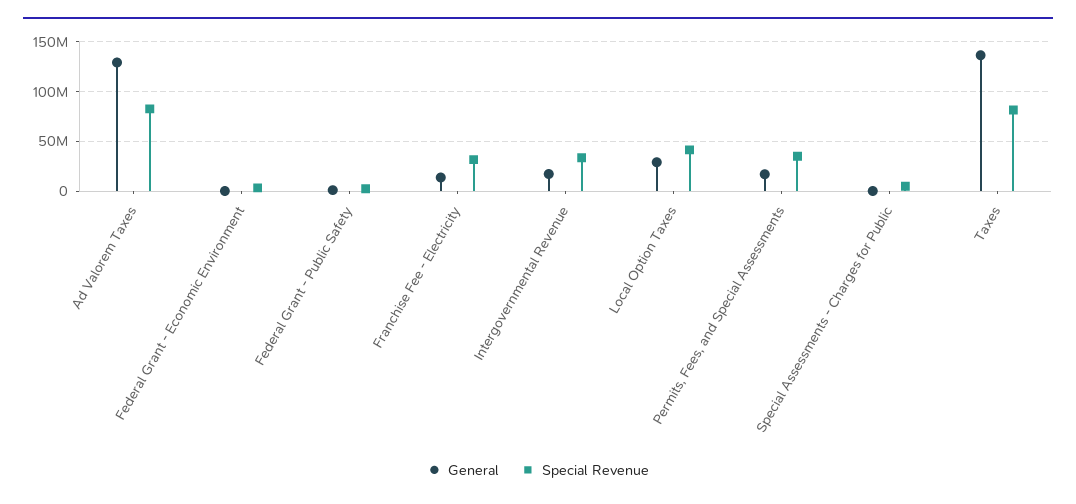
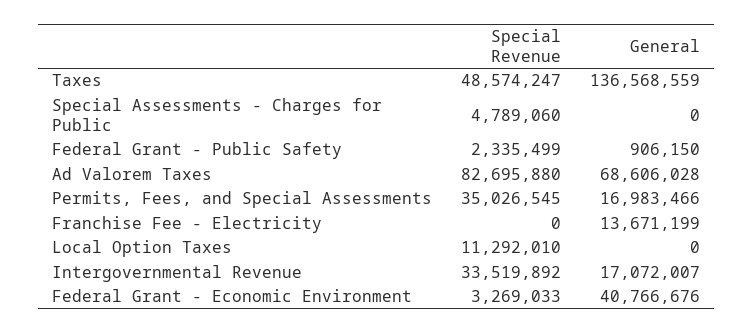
General, Ad Valorem Taxes: 130000000 -> 68606028
General, Federal Grant - Economic Environment: 0 -> 40766676
Special Revenue, Franchise Fee - Electricity: 30000000 -> 0
General, Local Option Taxes: 30000000 -> 0
Special Revenue, Local Option Taxes: 40000000 -> 11292010
Special Revenue, Taxes: 80000000 -> 48574247

